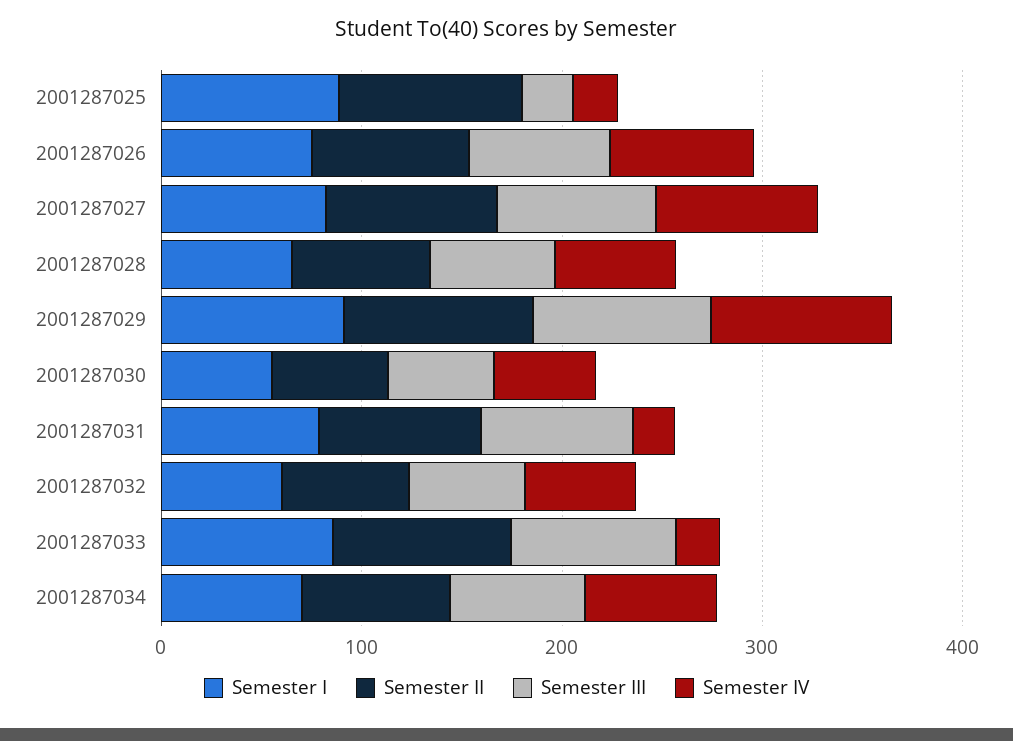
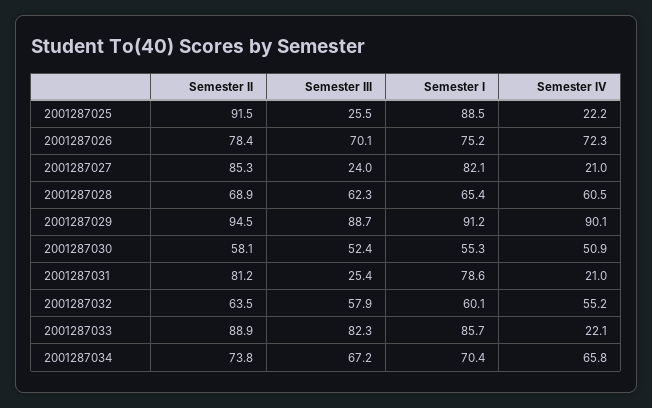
Semester III, 2001287027: 80 -> 24
Semester IV, 2001287027: 80 -> 21
Semester III, 2001287031: 80 -> 25.4

